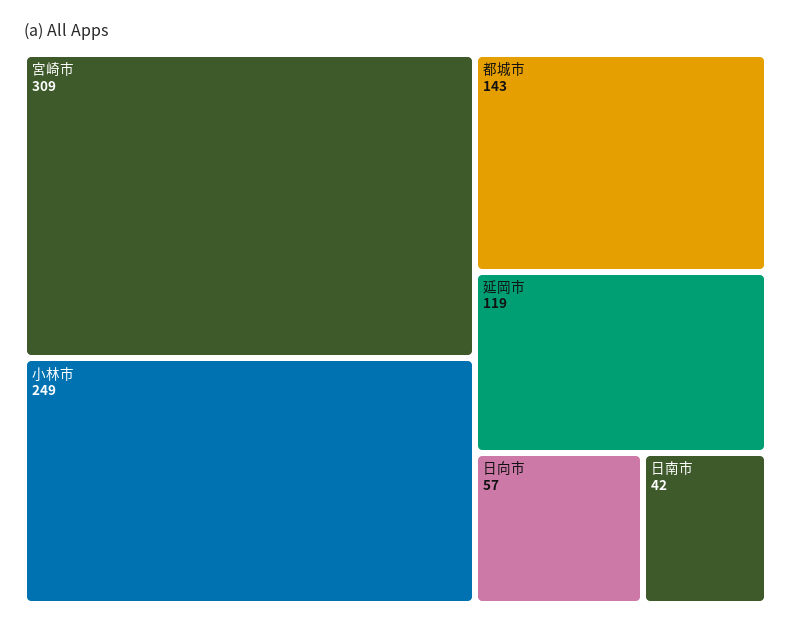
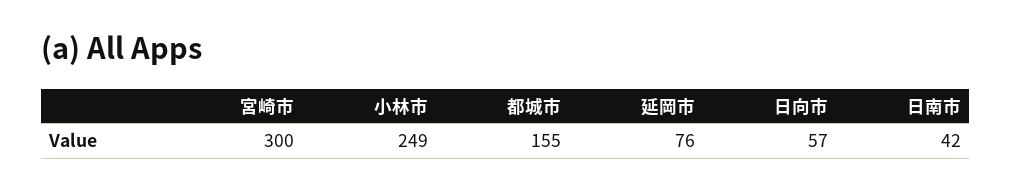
宮崎市: 309 -> 300
都城市: 143 -> 155
延岡市: 119 -> 76

